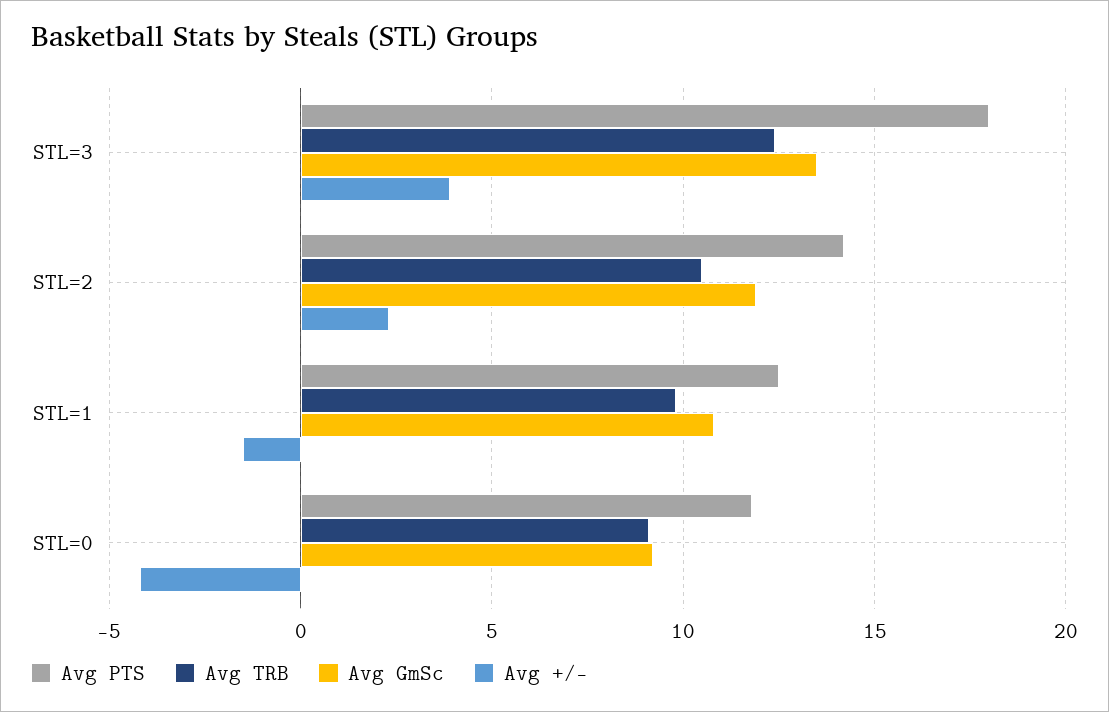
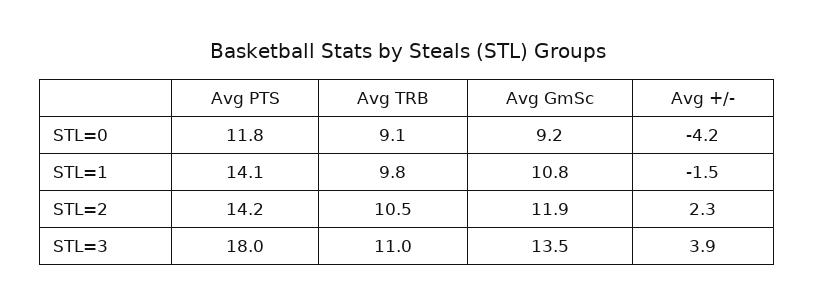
Avg TRB, STL=3: 12.5 -> 11
Avg PTS, STL=1: 12.5 -> 14.1

